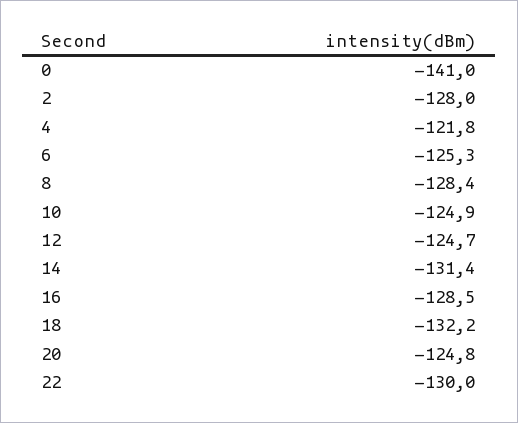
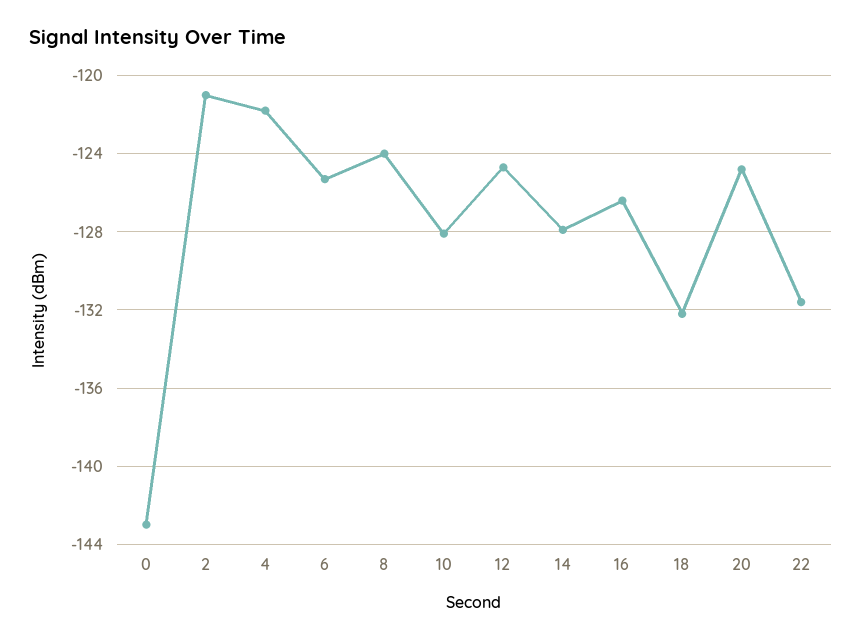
0: -141 -> -143
2: -128 -> -121
8: -128.4 -> -124
10: -124.9 -> -128
14: -131.4 -> -128
16: -128.5 -> -126.5
22: -130 -> -131.5

